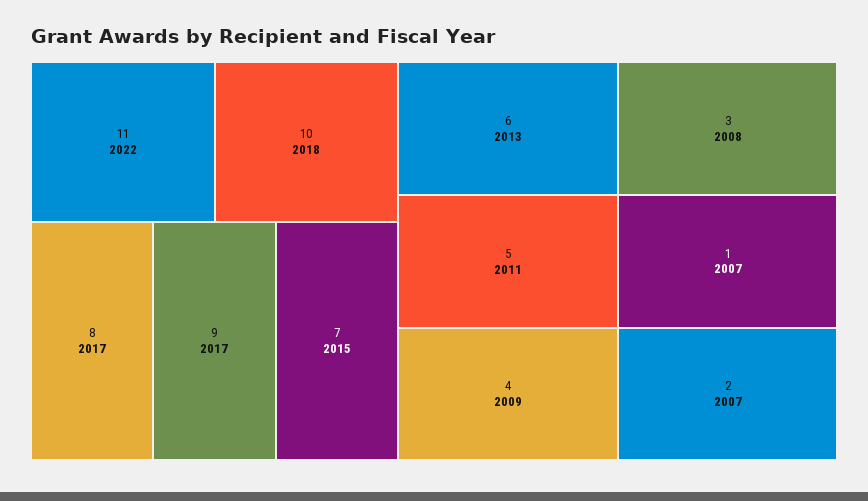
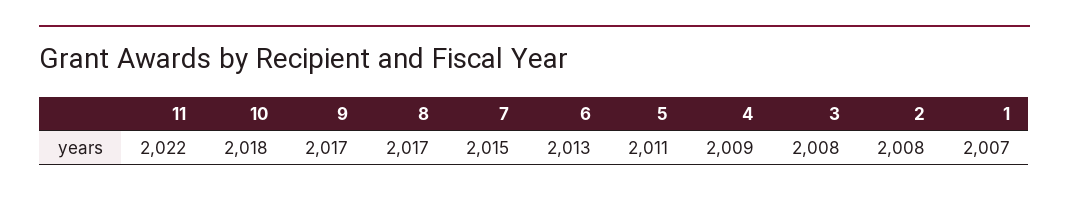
2: 2007 -> 2008

